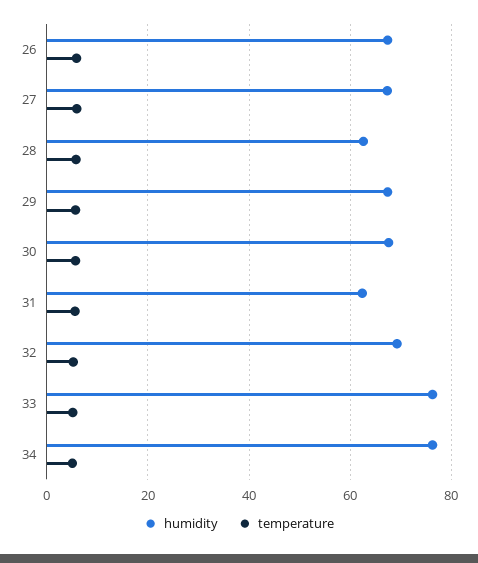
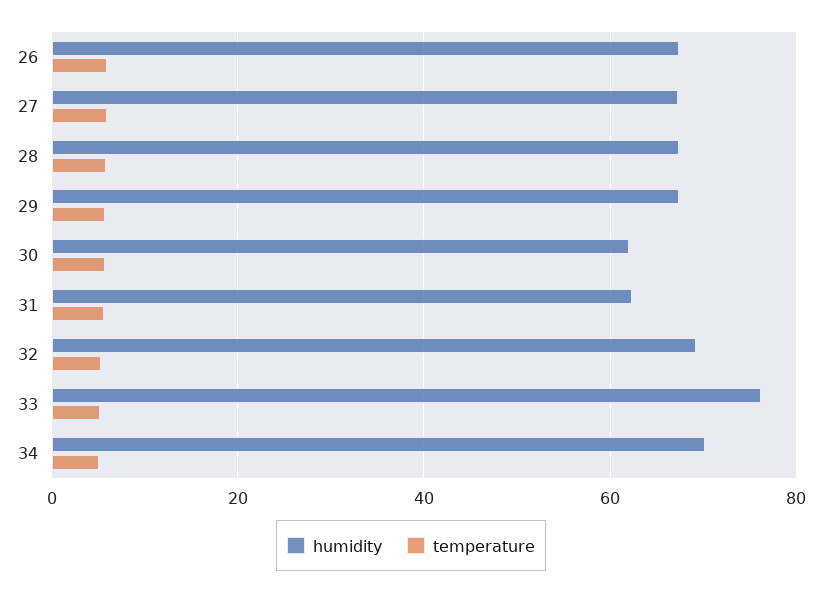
humidity, 28: 62 -> 68
humidity, 30: 68 -> 62
humidity, 34: 76 -> 70

